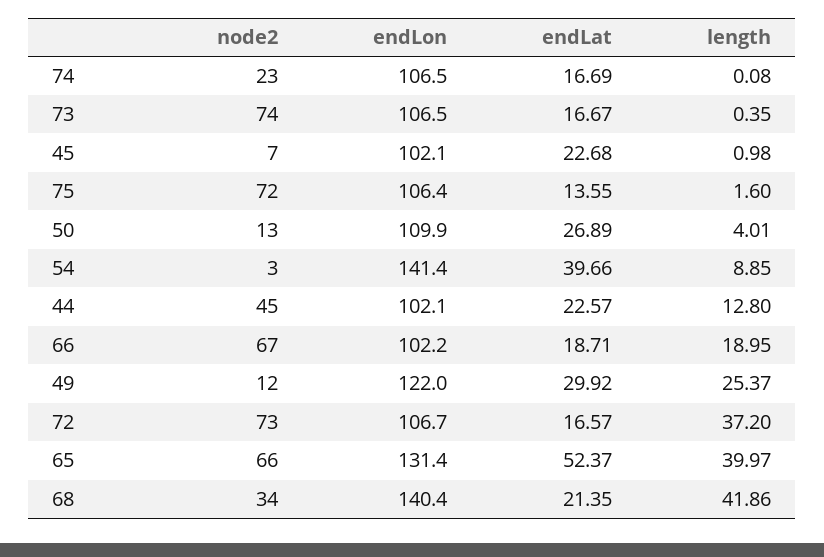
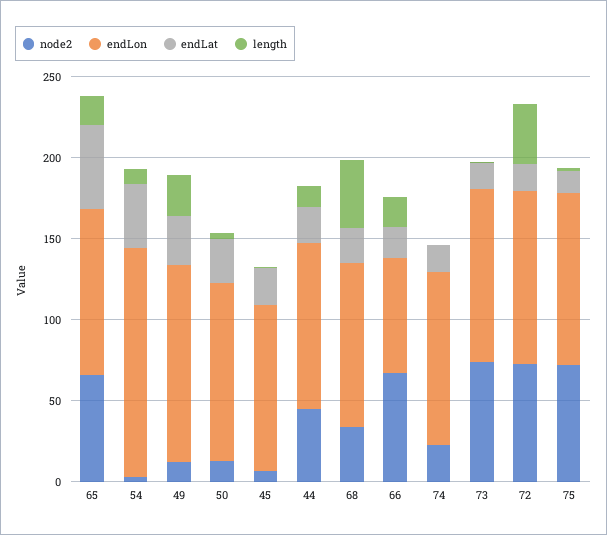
endLon, 66: 102.2 -> 70
endLon, 65: 131.4 -> 100
length, 65: 39.97 -> 20
endLon, 68: 140.4 -> 100

